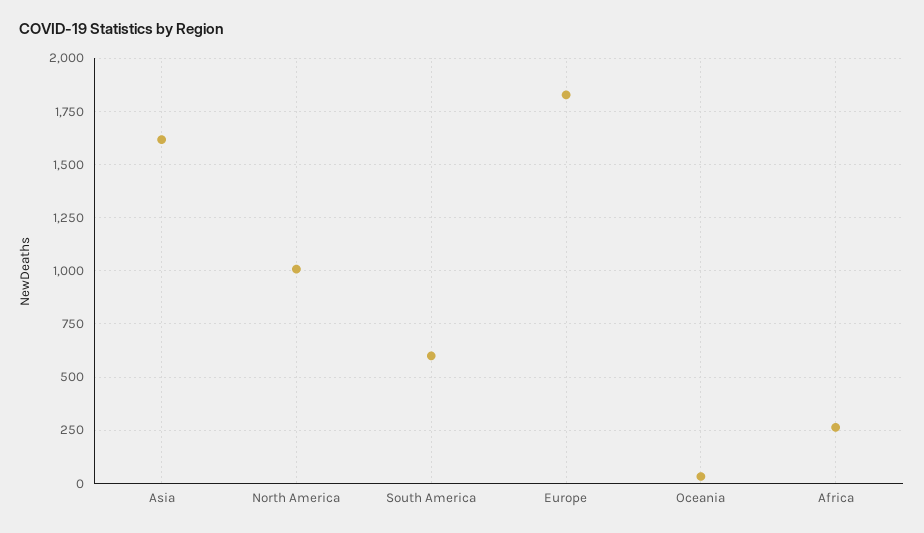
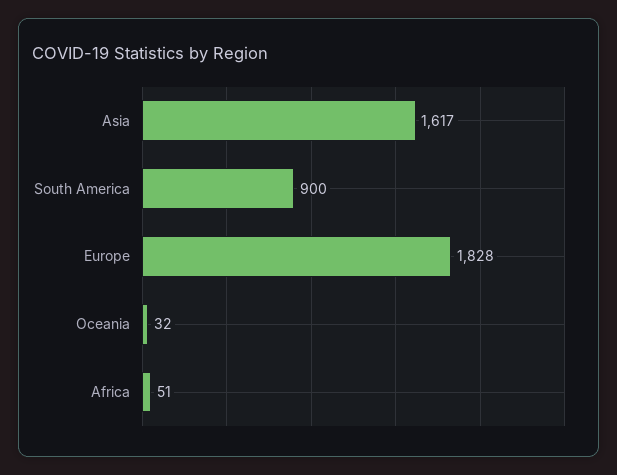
North America: 1000 -> none
South America: 600 -> 900
Africa: 250 -> 51

